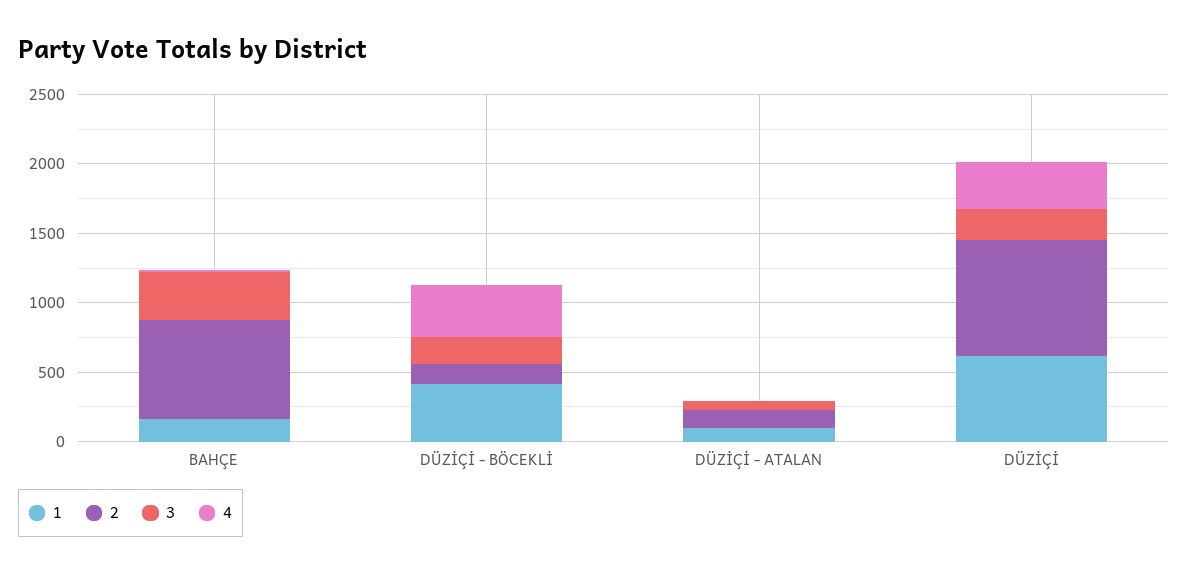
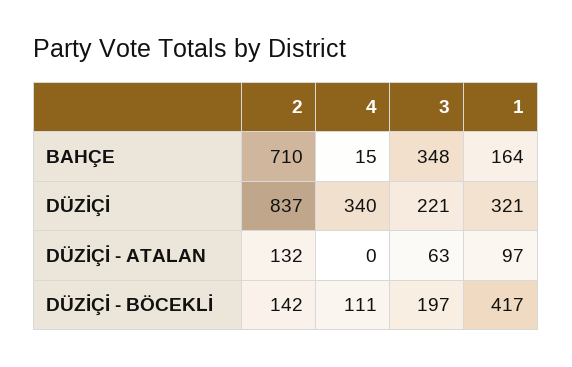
4, DÜZİÇİ - BÖCEKLİ: 400 -> 111
1, DÜZİÇİ: 600 -> 321

